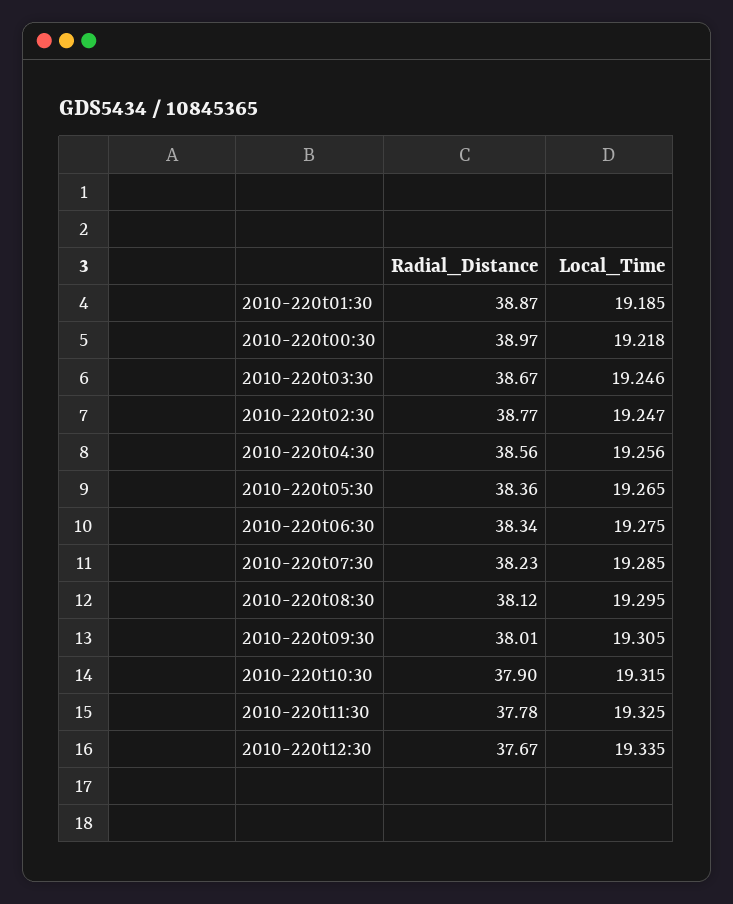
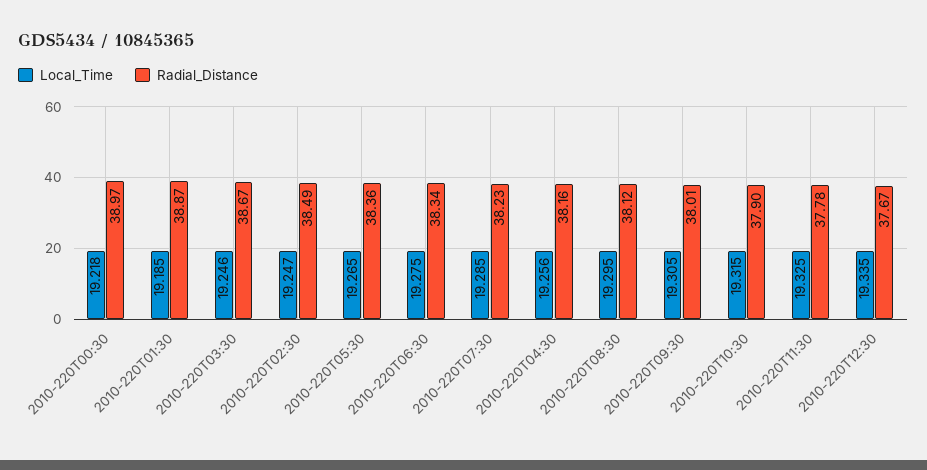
Radial_Distance, 2010-220t02:30: 38.77 -> 38.49
Radial_Distance, 2010-220t04:30: 38.56 -> 38.16

